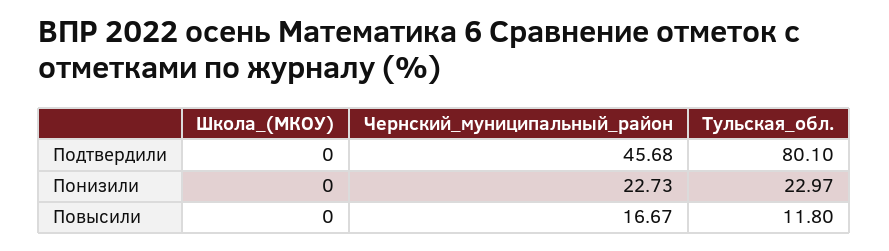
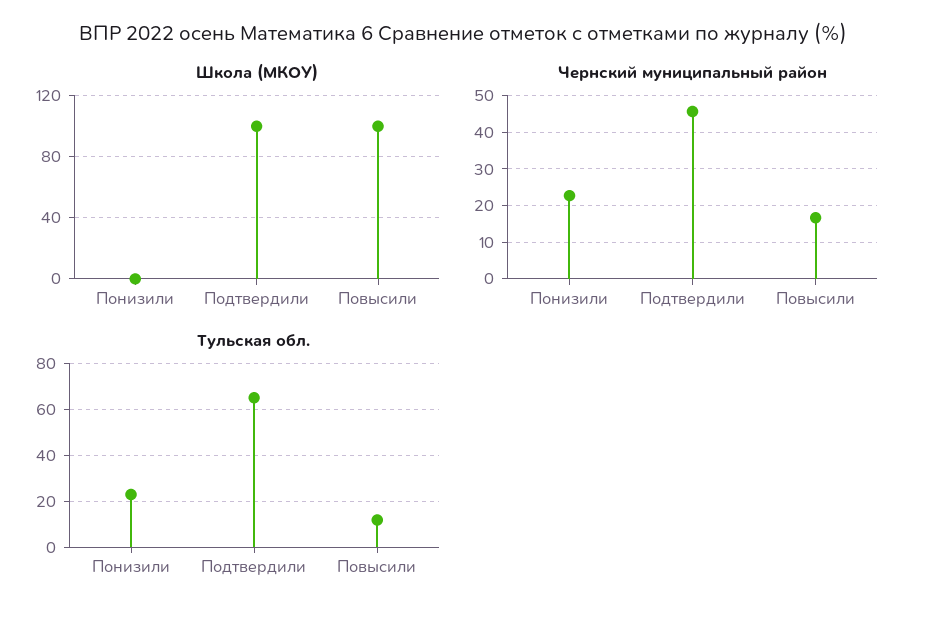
Школа_(МКОУ), Подтвердили: 0 -> 100
Тульская_обл., Подтвердили: 80.1 -> 65
Школа_(МКОУ), Повысили: 0 -> 100

